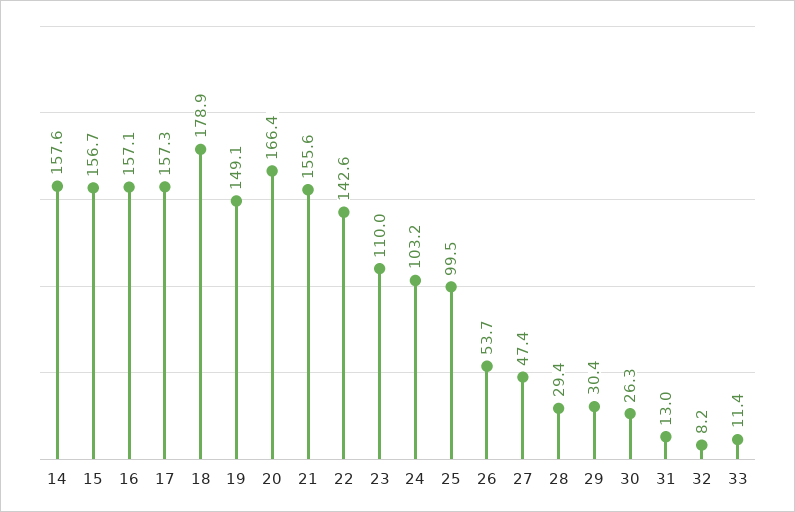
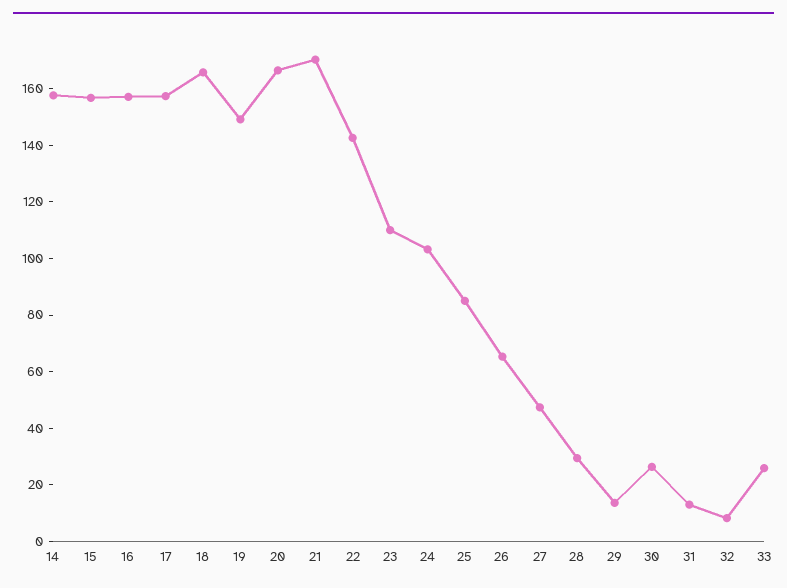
18: 178.9 -> 165
21: 155.6 -> 170
25: 99.5 -> 85
26: 53.7 -> 65
29: 30.4 -> 15
33: 11.4 -> 25

